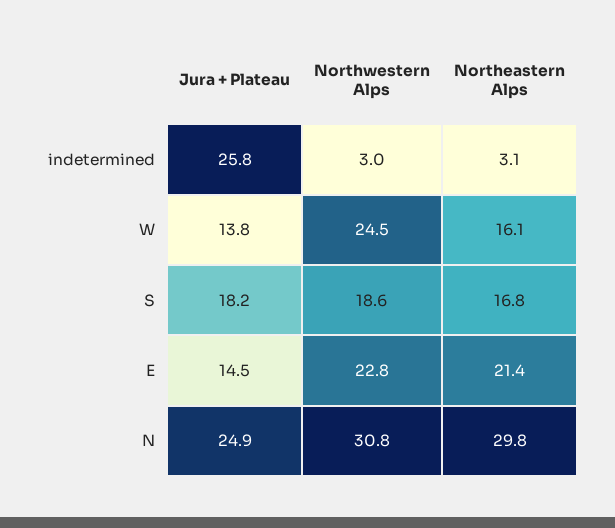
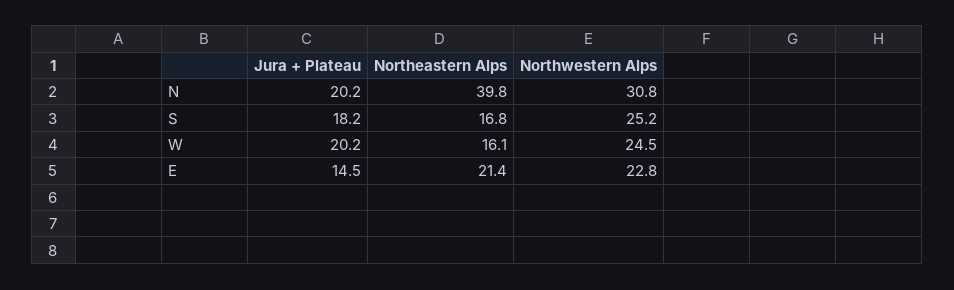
Jura + Plateau, indetermined: 25.8 -> none
Northwestern Alps, indetermined: 3 -> none
Northeastern Alps, indetermined: 3.1 -> none
Jura + Plateau, W: 13.8 -> 20.2
Northwestern Alps, S: 18.6 -> 25.2
Jura + Plateau, N: 24.9 -> 20.2
Northeastern Alps, N: 29.8 -> 39.8

